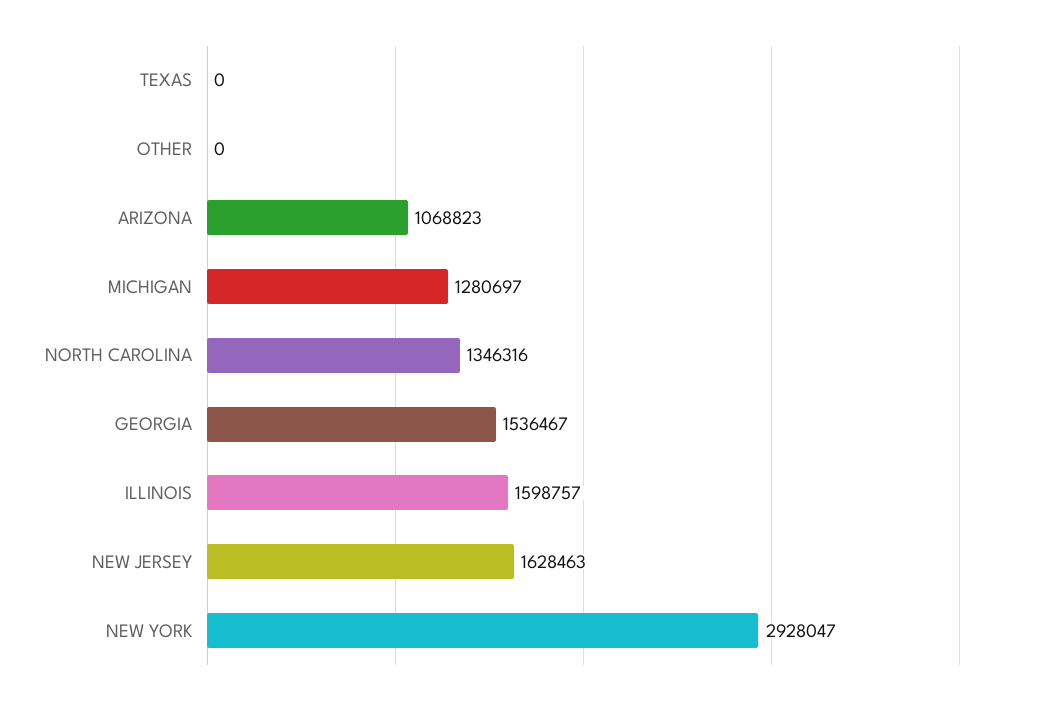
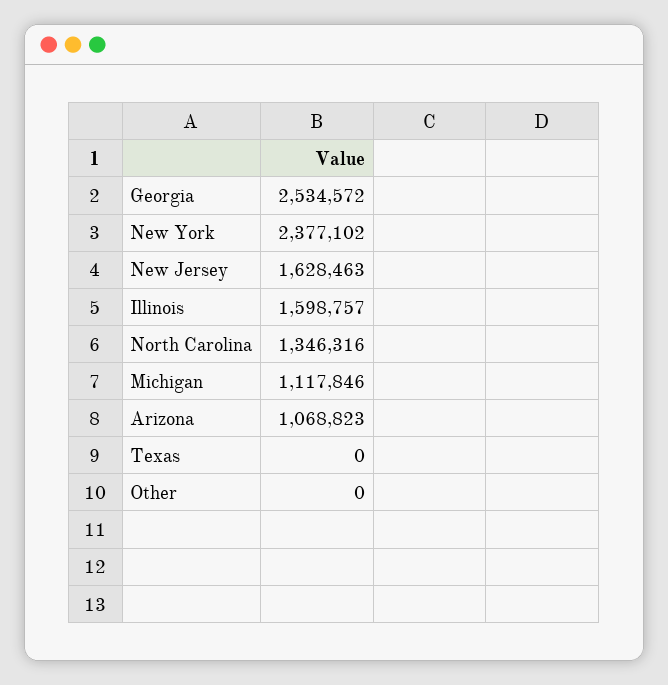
MICHIGAN: 1280697 -> 1117846
GEORGIA: 1536467 -> 2534572
NEW YORK: 2928047 -> 2377102

